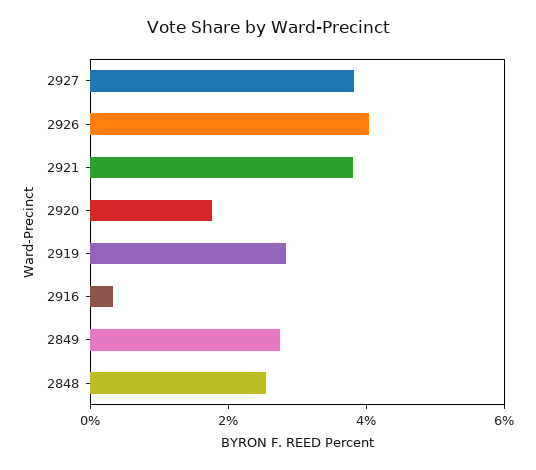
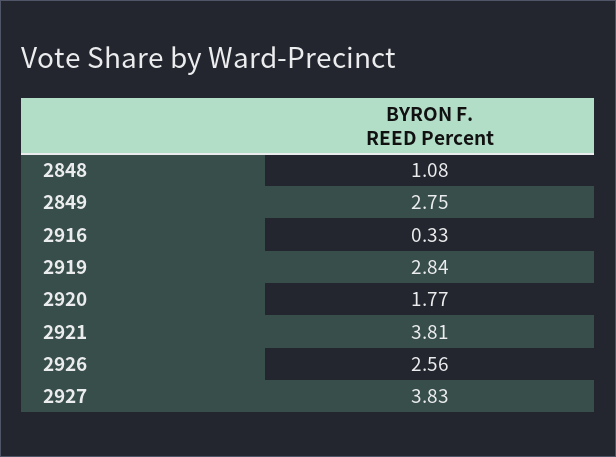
2926: 4 -> 2.56
2848: 2.5 -> 1.08

